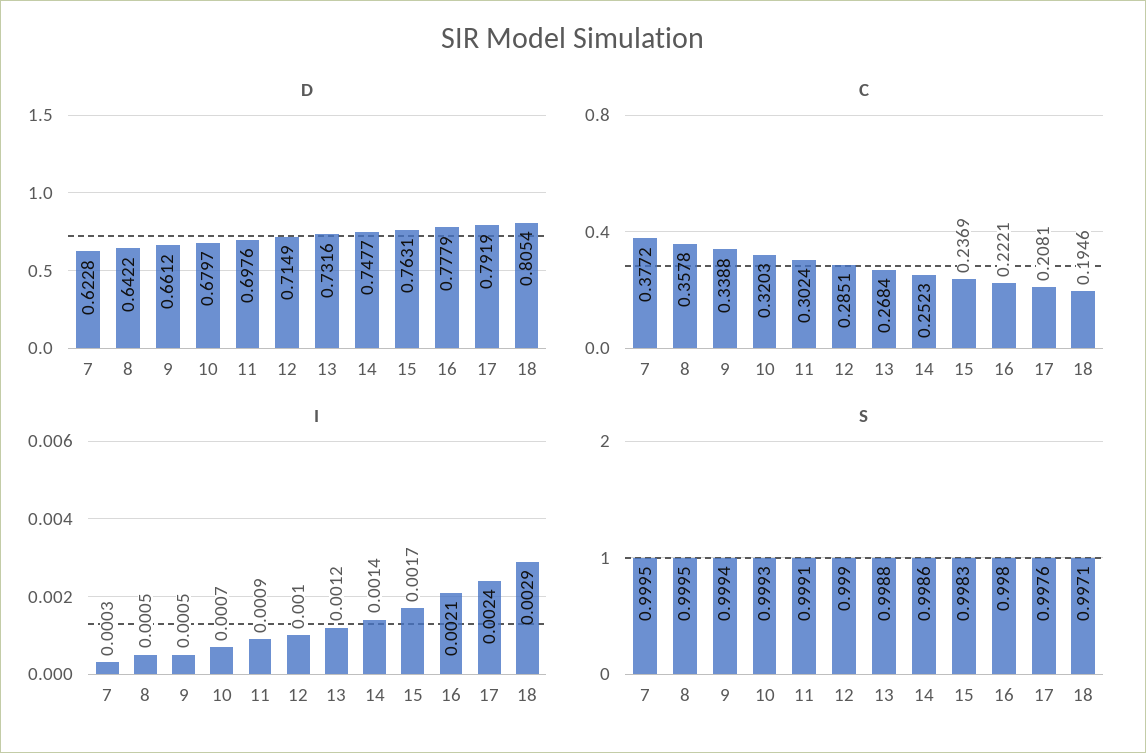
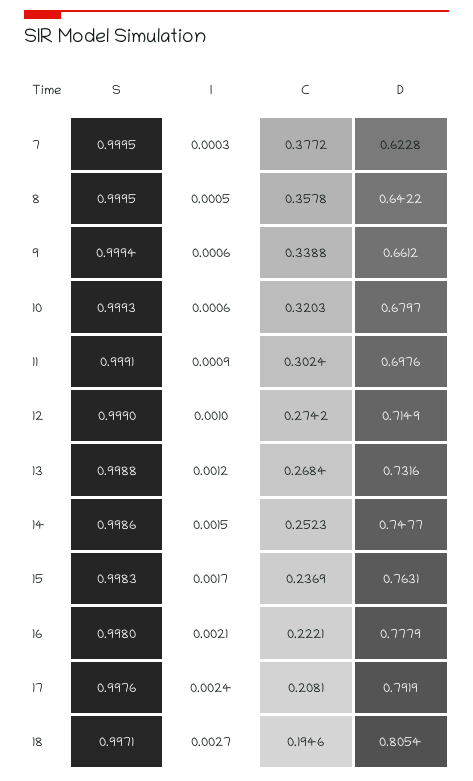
C, 12: 0.2851 -> 0.2742
I, 9: 0.0005 -> 0.0006
I, 10: 0.0007 -> 0.0006
I, 14: 0.0014 -> 0.0015
I, 18: 0.0029 -> 0.0027

